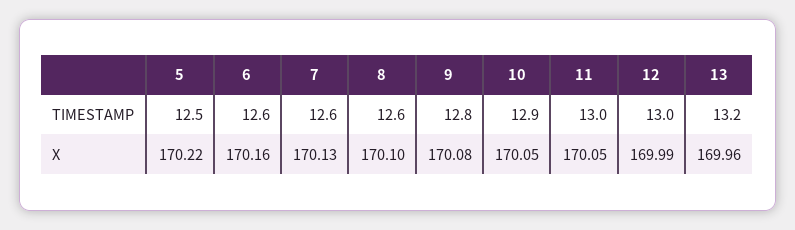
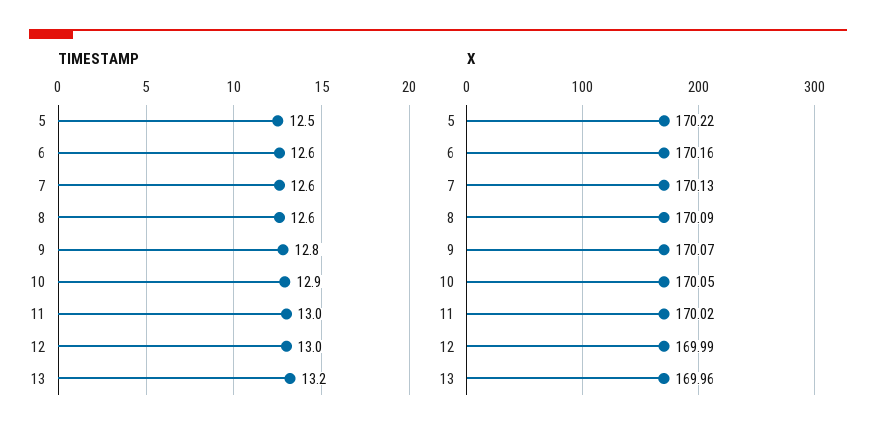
X, 8: 170.1 -> 170.09
X, 9: 170.08 -> 170.07
X, 11: 170.05 -> 170.02

